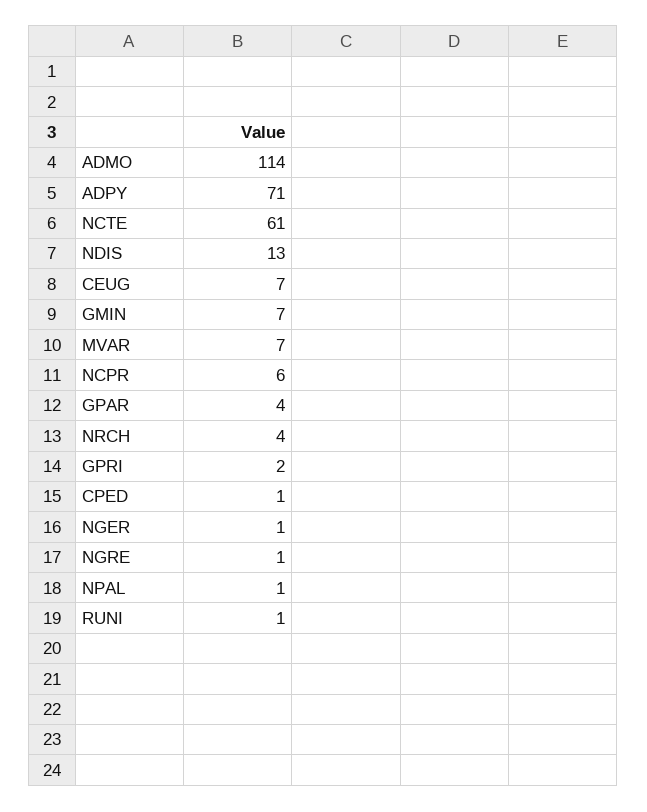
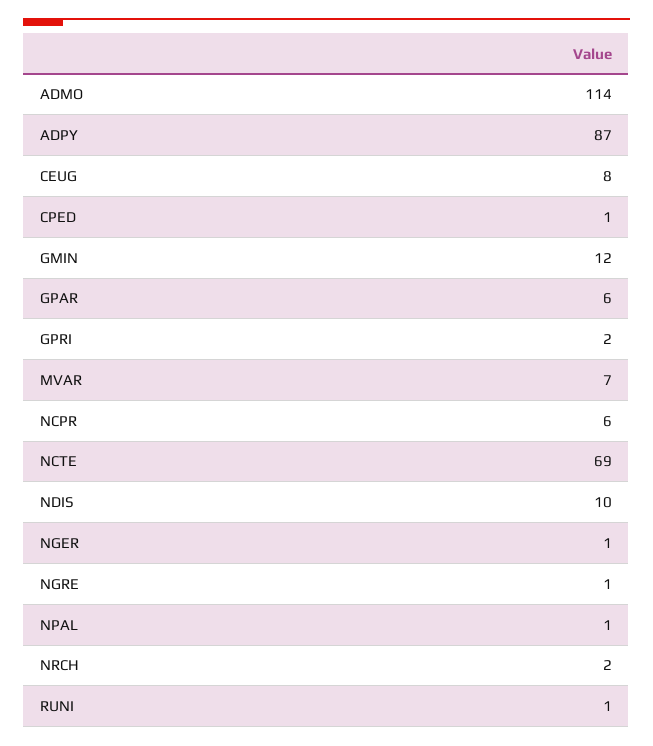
ADPY: 71 -> 87
NCTE: 61 -> 69
NDIS: 13 -> 10
CEUG: 7 -> 8
GMIN: 7 -> 12
GPAR: 4 -> 6
NRCH: 4 -> 2

